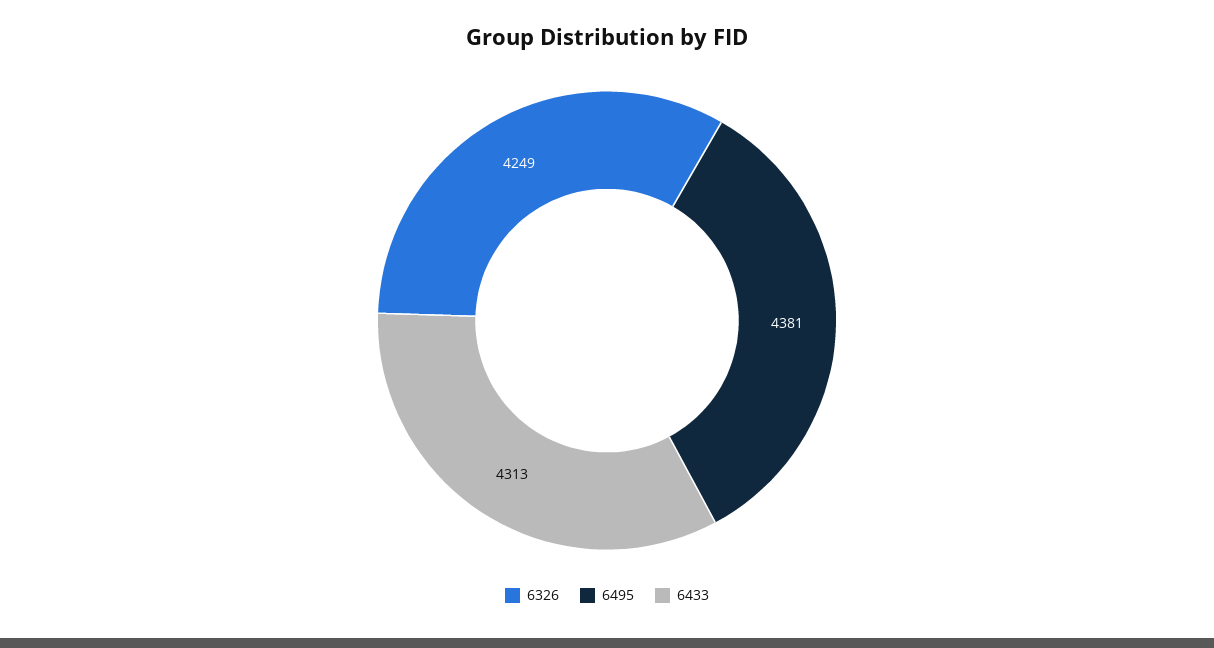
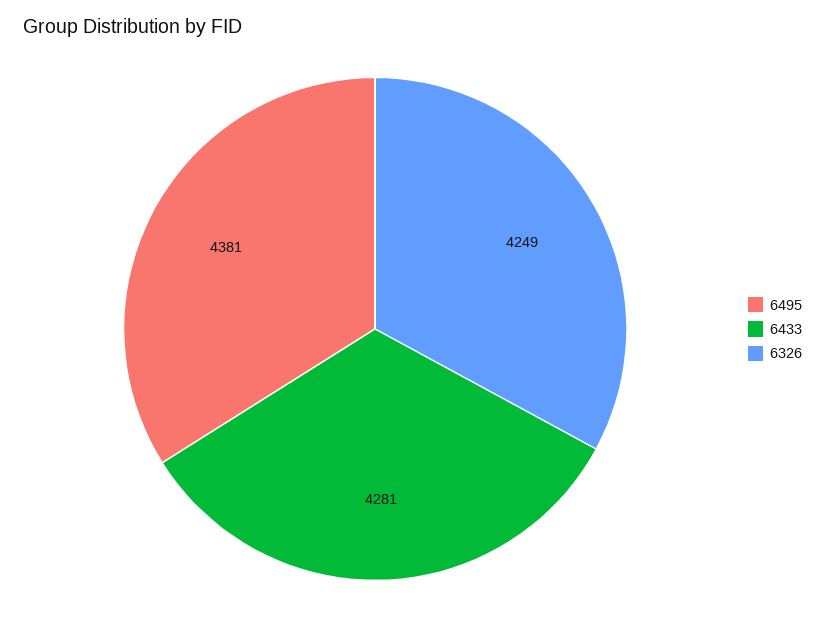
6433: 4313 -> 4281

